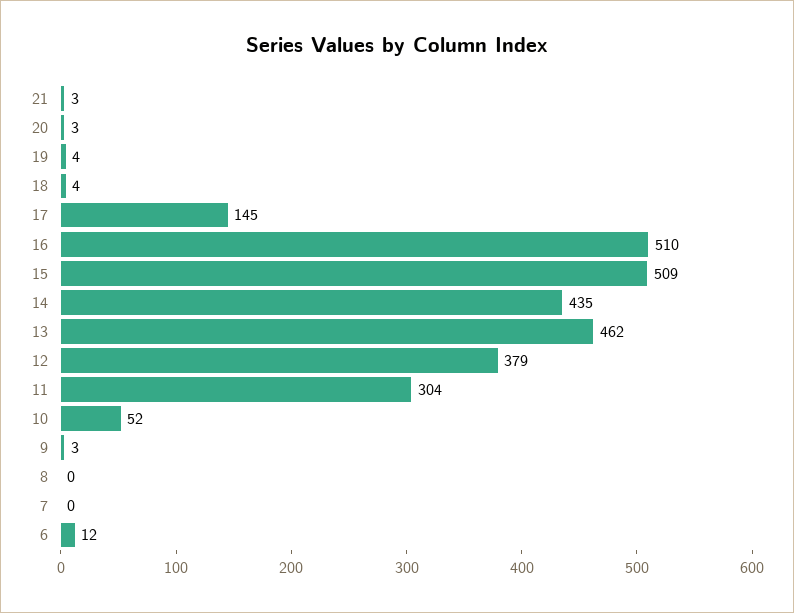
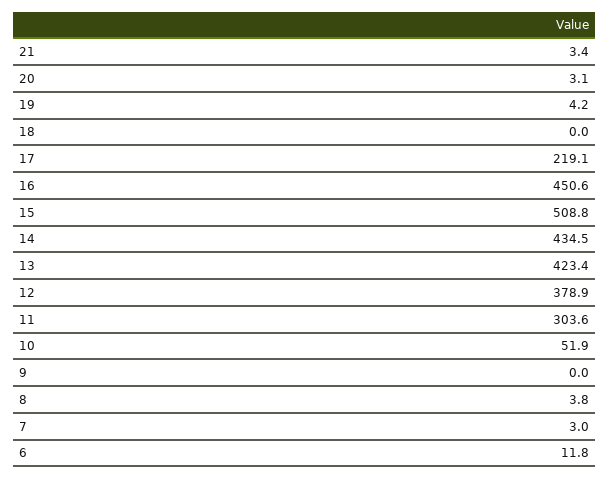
18: 4 -> 0
17: 145 -> 219.1
16: 510 -> 450.6
13: 462 -> 423.4
9: 3 -> 0
8: 0 -> 3.8
7: 0 -> 3

